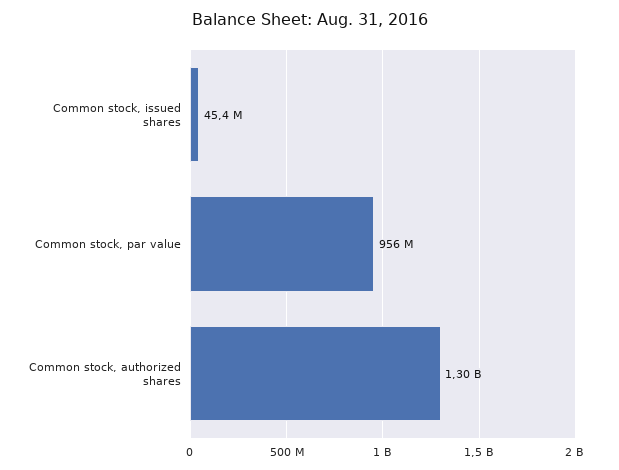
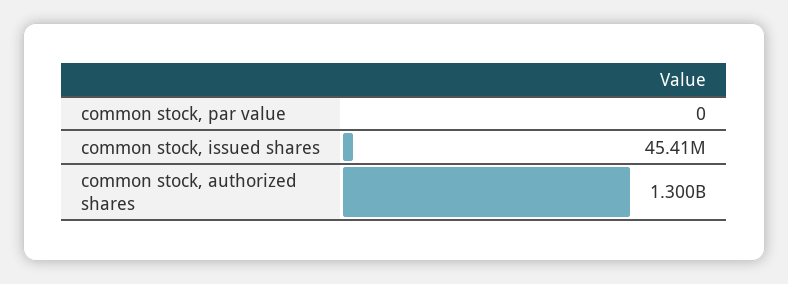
Common stock, par value: 956000000 -> 0

